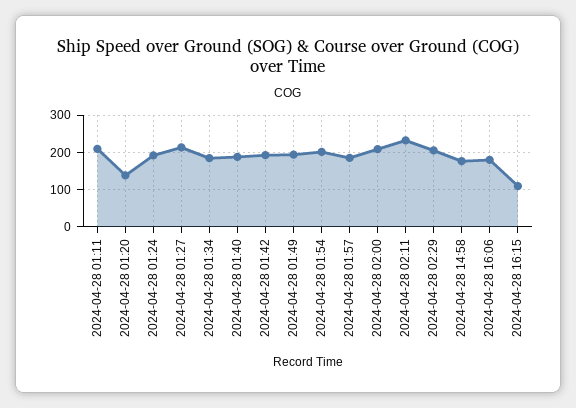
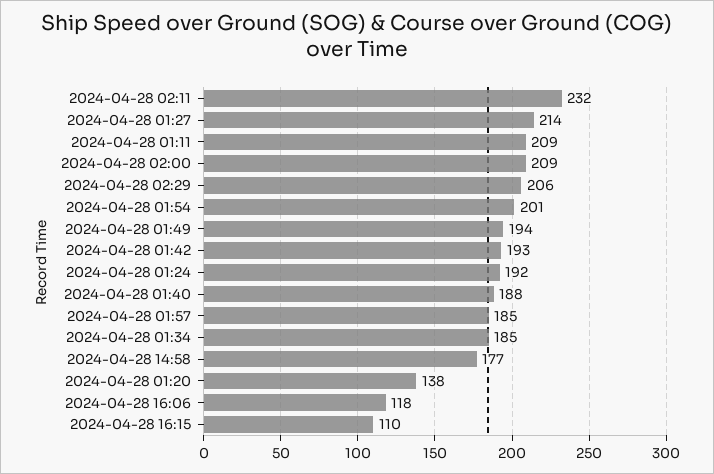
2024-04-28 16:06: 180 -> 118

